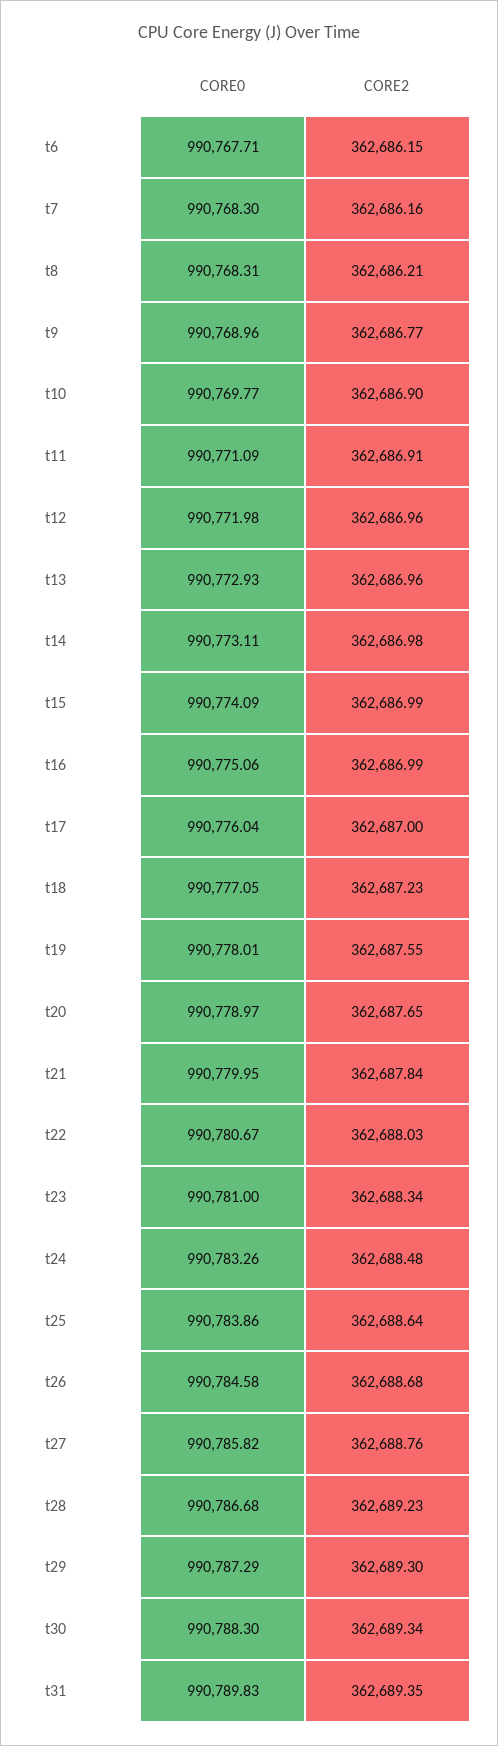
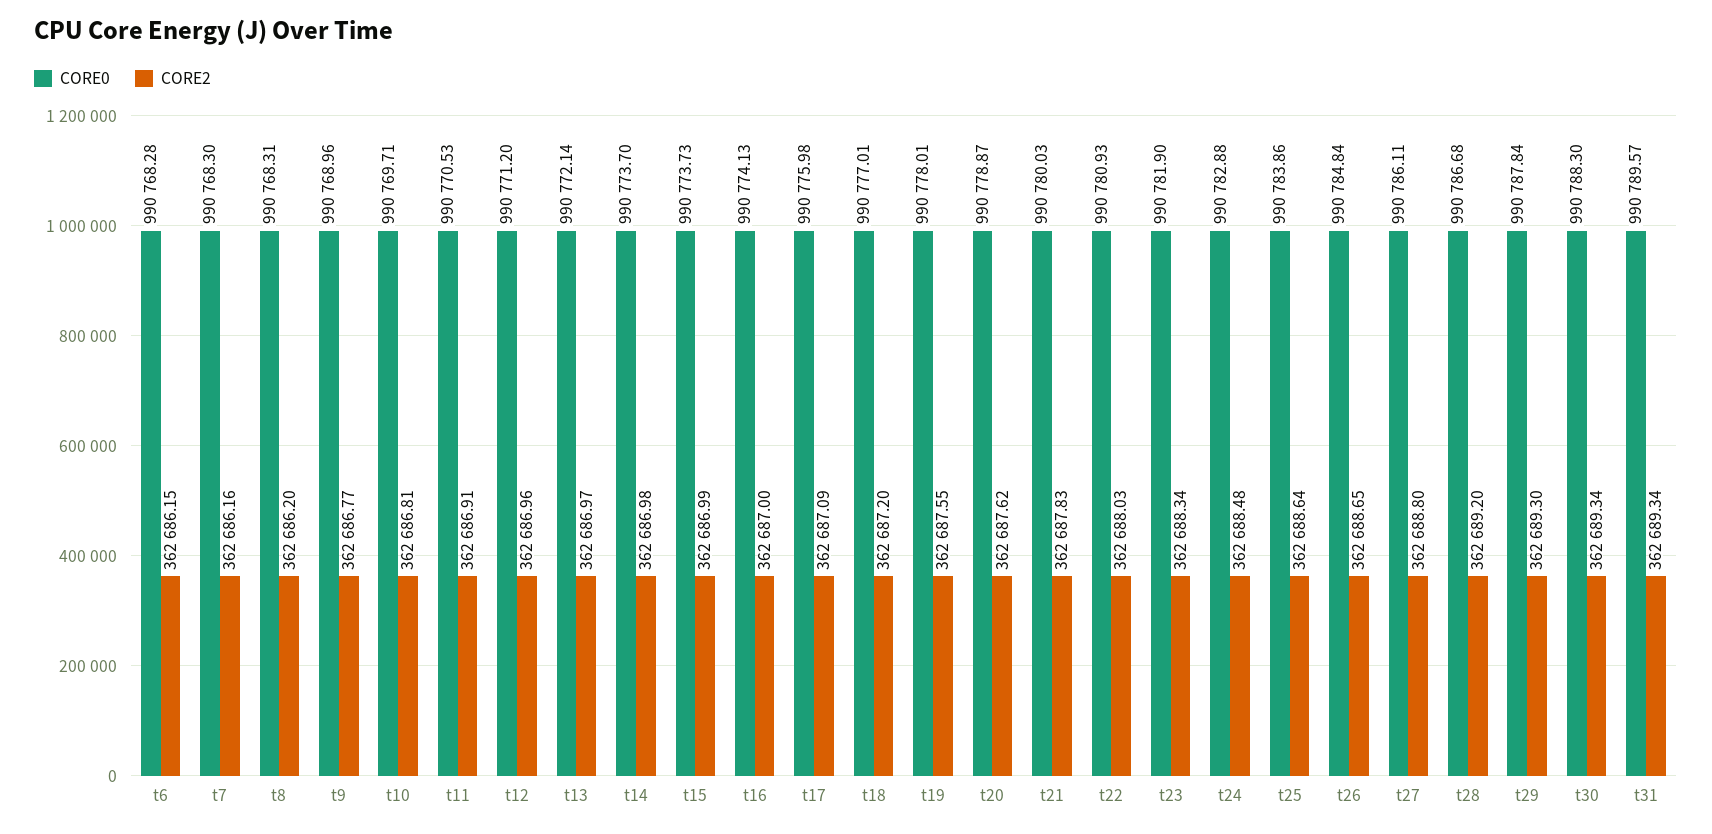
CORE0, t6: 990767.71 -> 990768.28
CORE2, t8: 362686.21 -> 362686.2
CORE0, t10: 990769.77 -> 990769.71
CORE2, t10: 362686.9 -> 362686.81
CORE0, t11: 990771.09 -> 990770.53
CORE0, t12: 990771.98 -> 990771.2
CORE0, t13: 990772.93 -> 990772.14
CORE2, t13: 362686.96 -> 362686.97
CORE0, t14: 990773.11 -> 990773.7
CORE0, t15: 990774.09 -> 990773.73
CORE0, t16: 990775.06 -> 990774.13
CORE2, t16: 362686.99 -> 362687
CORE0, t17: 990776.04 -> 990775.98
CORE2, t17: 362687 -> 362687.09
CORE0, t18: 990777.05 -> 990777.01
CORE2, t18: 362687.23 -> 362687.2
CORE0, t20: 990778.97 -> 990778.87
CORE2, t20: 362687.65 -> 362687.62
CORE0, t21: 990779.95 -> 990780.03
CORE2, t21: 362687.84 -> 362687.83
CORE0, t22: 990780.67 -> 990780.93
CORE0, t23: 990781 -> 990781.9
CORE0, t24: 990783.26 -> 990782.88
CORE0, t26: 990784.58 -> 990784.84
CORE2, t26: 362688.68 -> 362688.65
CORE0, t27: 990785.82 -> 990786.11
CORE2, t27: 362688.76 -> 362688.8
CORE2, t28: 362689.23 -> 362689.2
CORE0, t29: 990787.29 -> 990787.84
CORE0, t31: 990789.83 -> 990789.57
CORE2, t31: 362689.35 -> 362689.34

